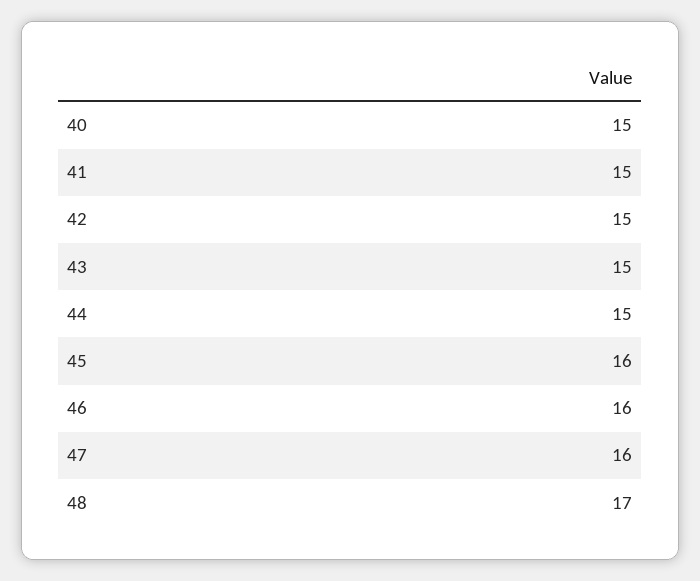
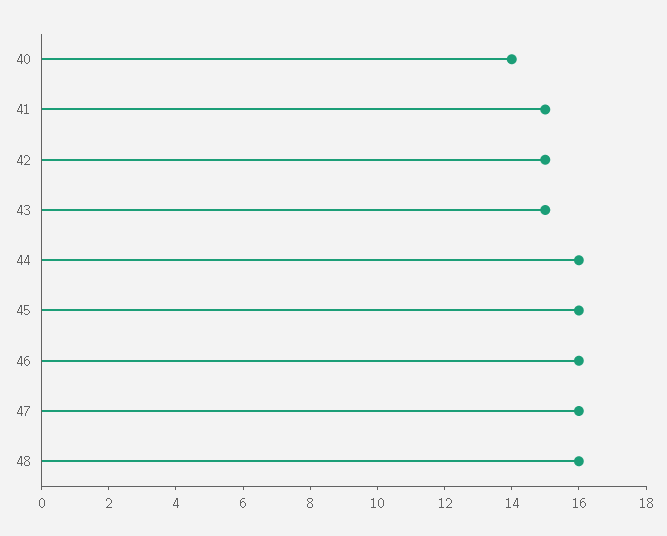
40: 15 -> 14
44: 15 -> 16
48: 17 -> 16

